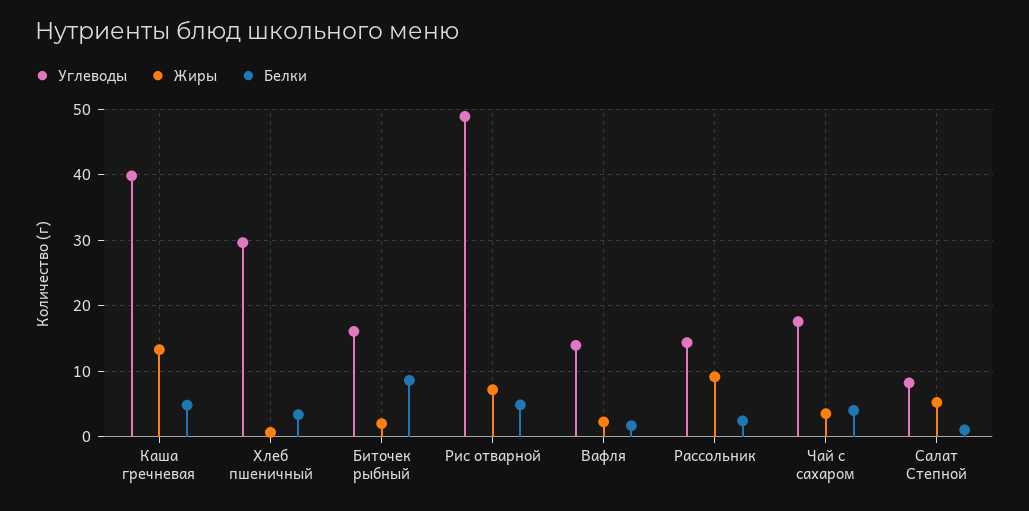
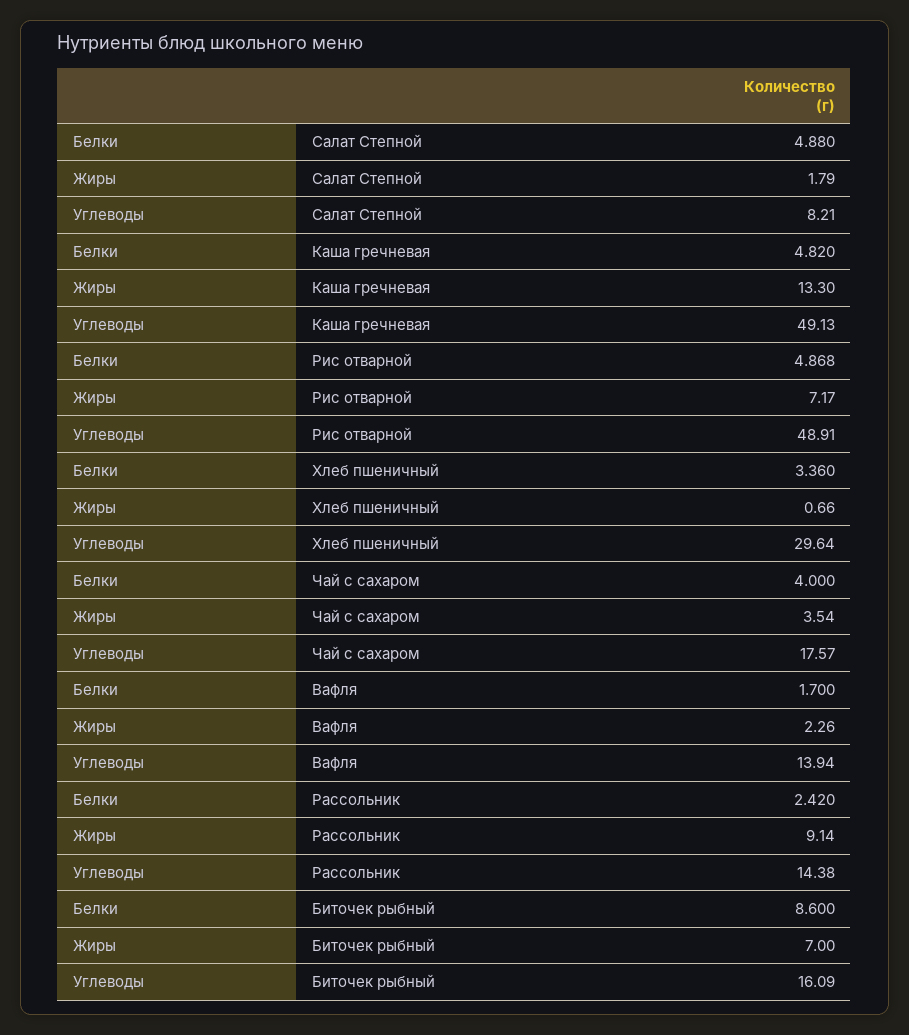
Углеводы, Каша гречневая: 40 -> 49.13
Жиры, Биточек рыбный: 2 -> 7
Жиры, Салат Степной: 5 -> 1.79
Белки, Салат Степной: 1 -> 4.88

